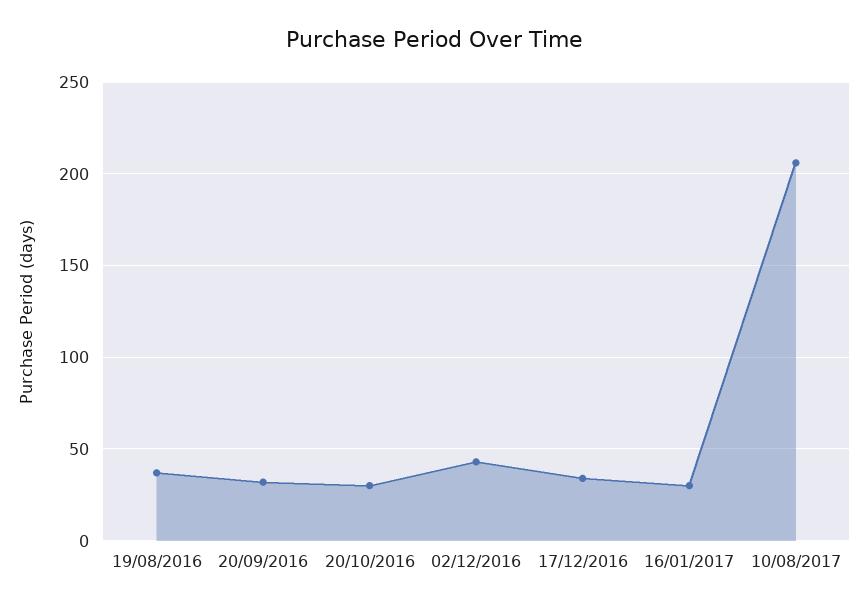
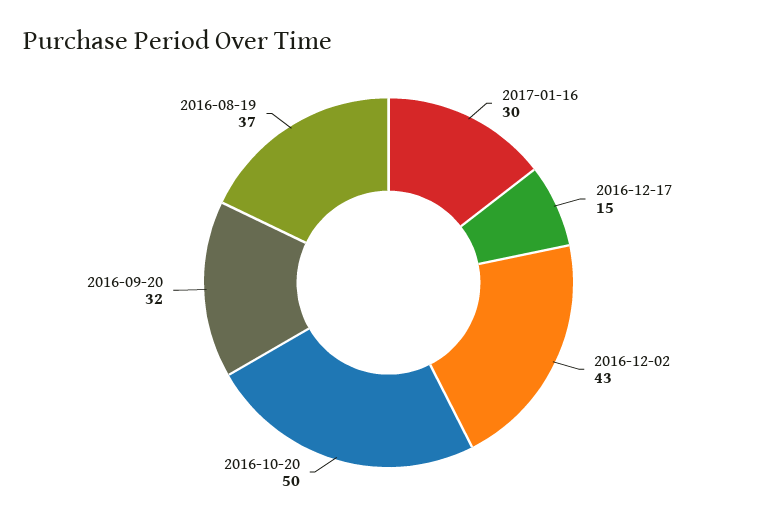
20/10/2016: 30 -> 50
17/12/2016: 35 -> 15
10/08/2017: 205 -> none

